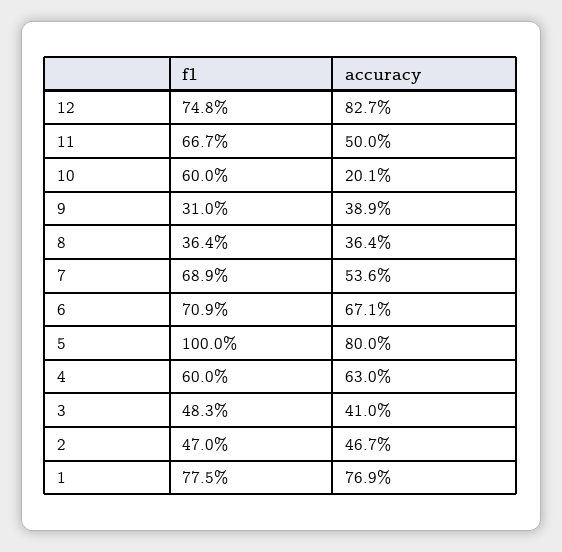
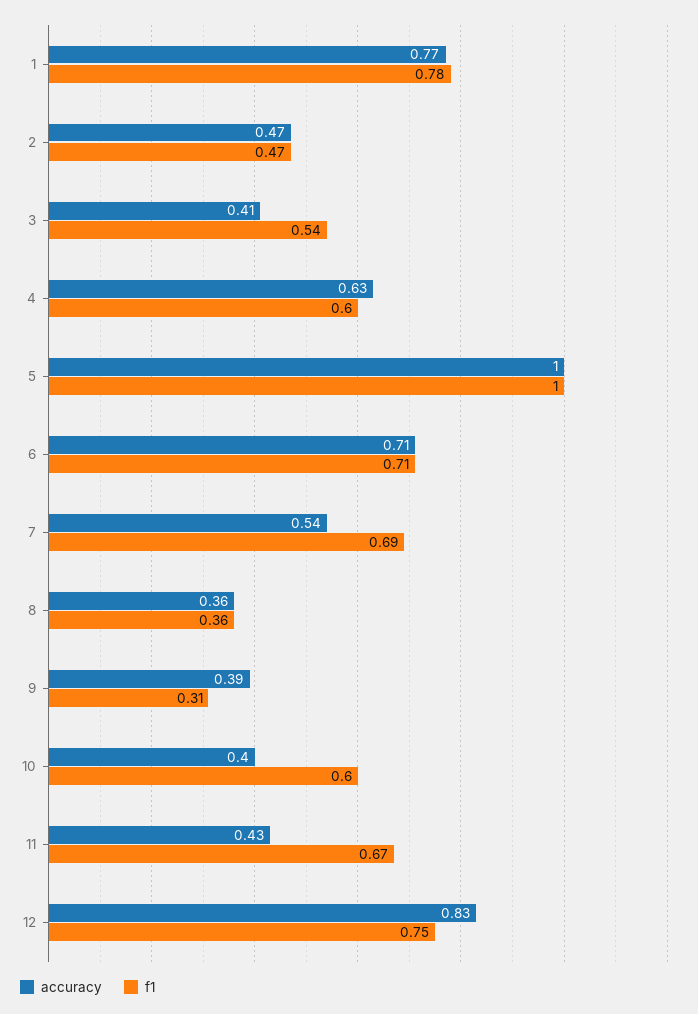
accuracy, 11: 0.5 -> 0.43
accuracy, 10: 0.201 -> 0.4
accuracy, 6: 0.671 -> 0.71
accuracy, 5: 0.8 -> 1
f1, 3: 0.483 -> 0.54

